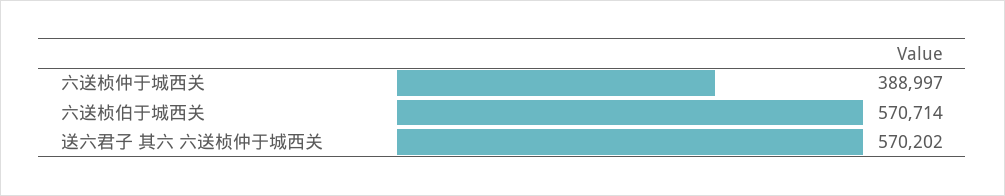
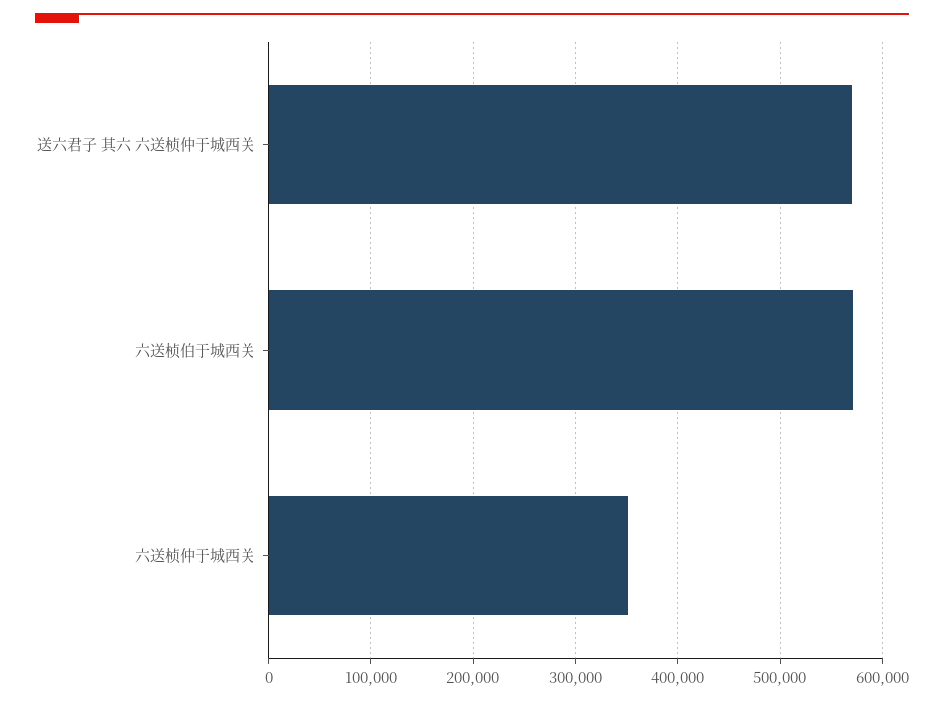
六送桢仲于城西关: 388997 -> 350000

